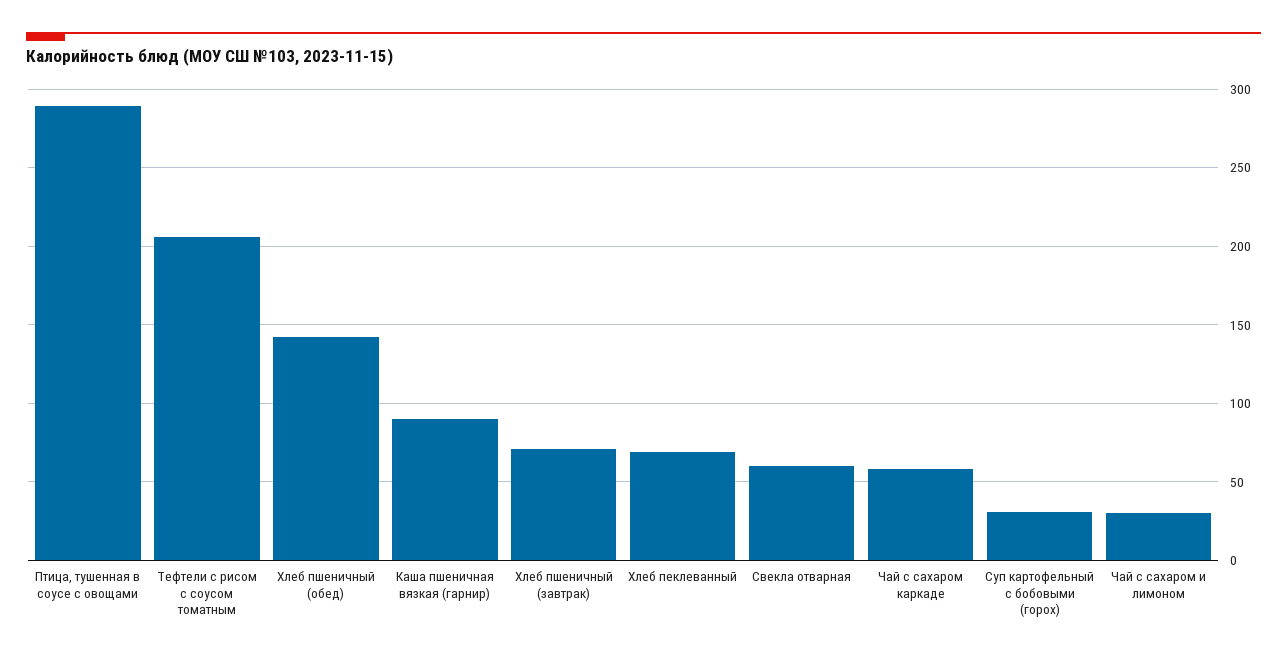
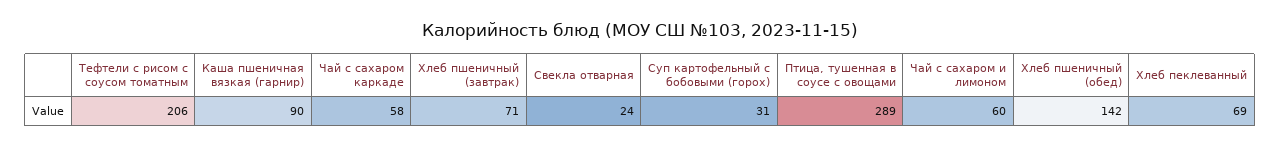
Свекла отварная: 60 -> 24
Чай с сахаром и лимоном: 30 -> 60

